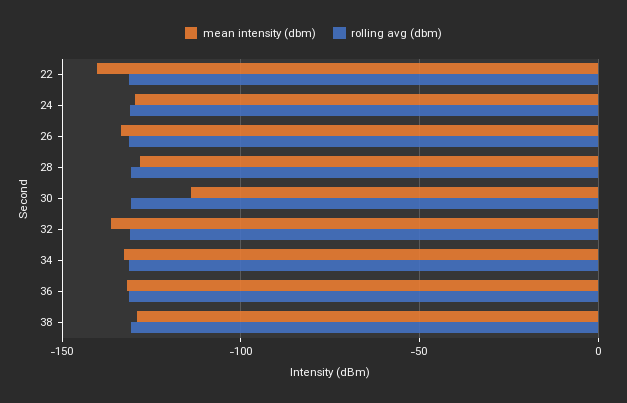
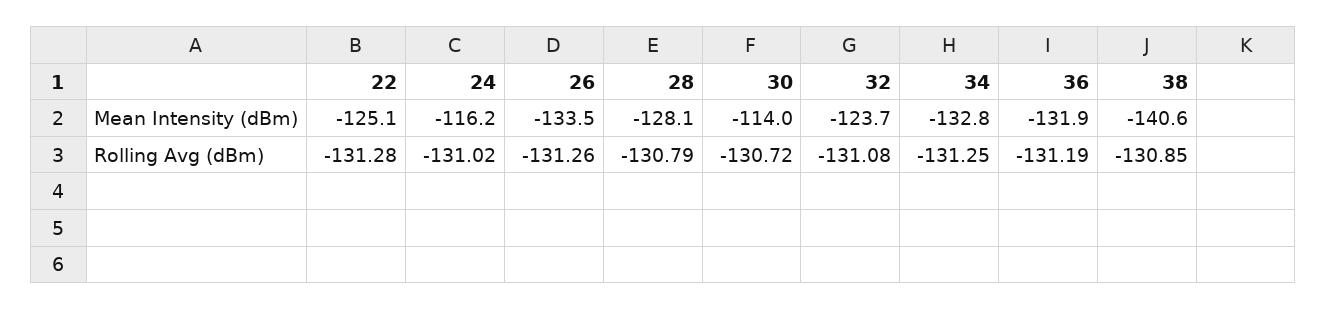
mean intensity (dbm), 22: -140 -> -125.1
mean intensity (dbm), 24: -130 -> -116.2
mean intensity (dbm), 32: -135 -> -123.7
mean intensity (dbm), 38: -130 -> -140.6

